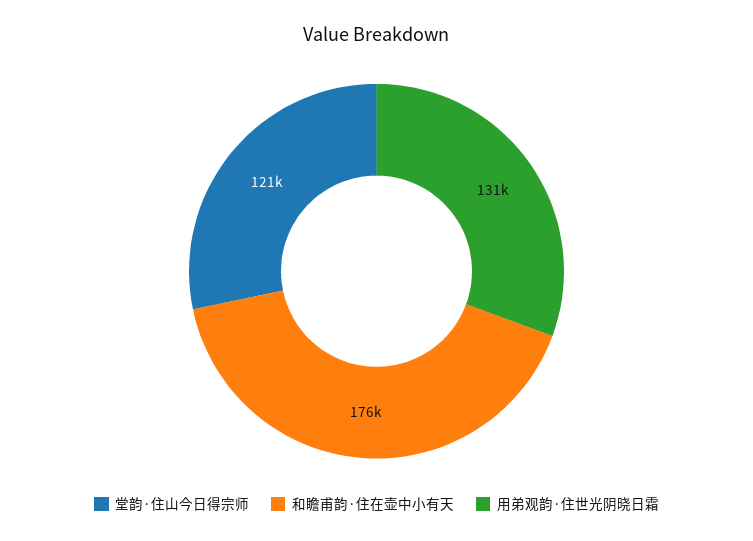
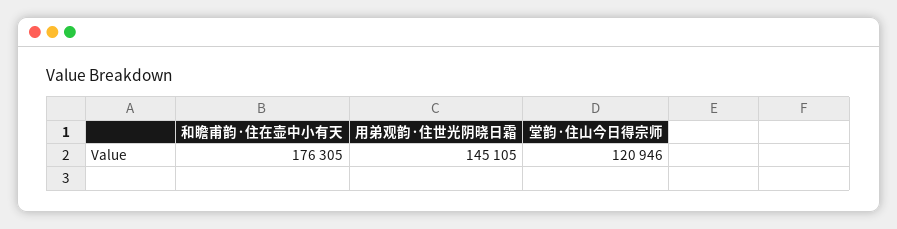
用弟观韵·住世光阴晓日霜: 131000 -> 145105

